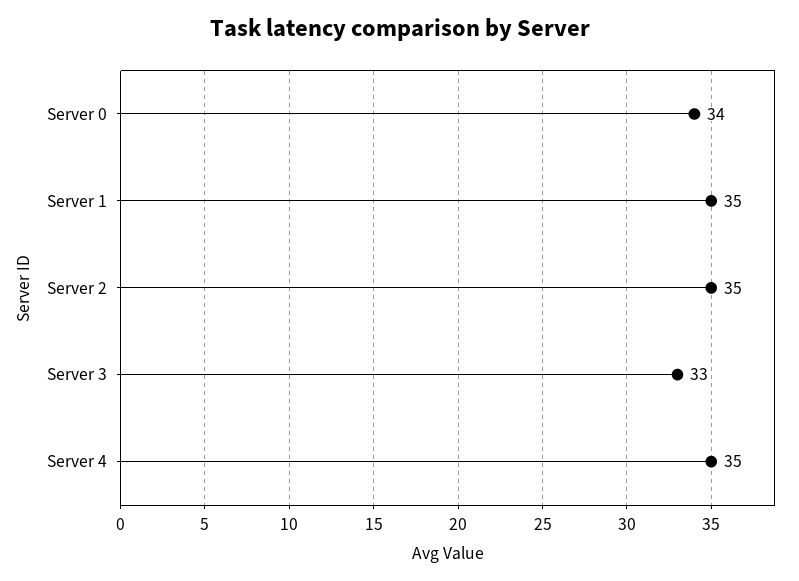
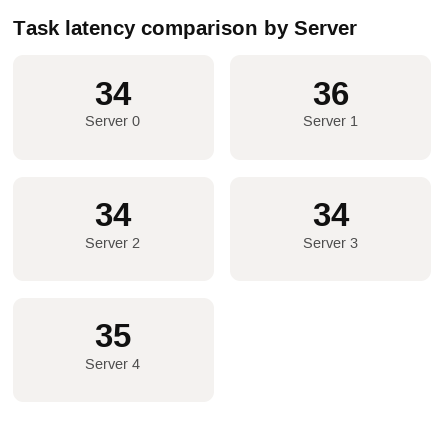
Server 1: 35 -> 36
Server 2: 35 -> 34
Server 3: 33 -> 34

